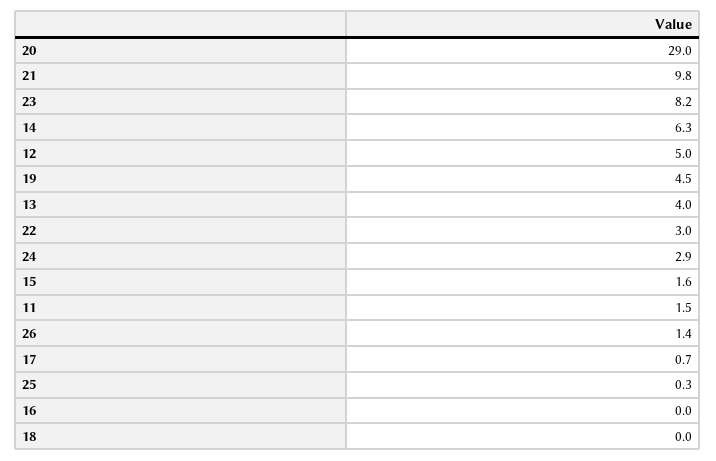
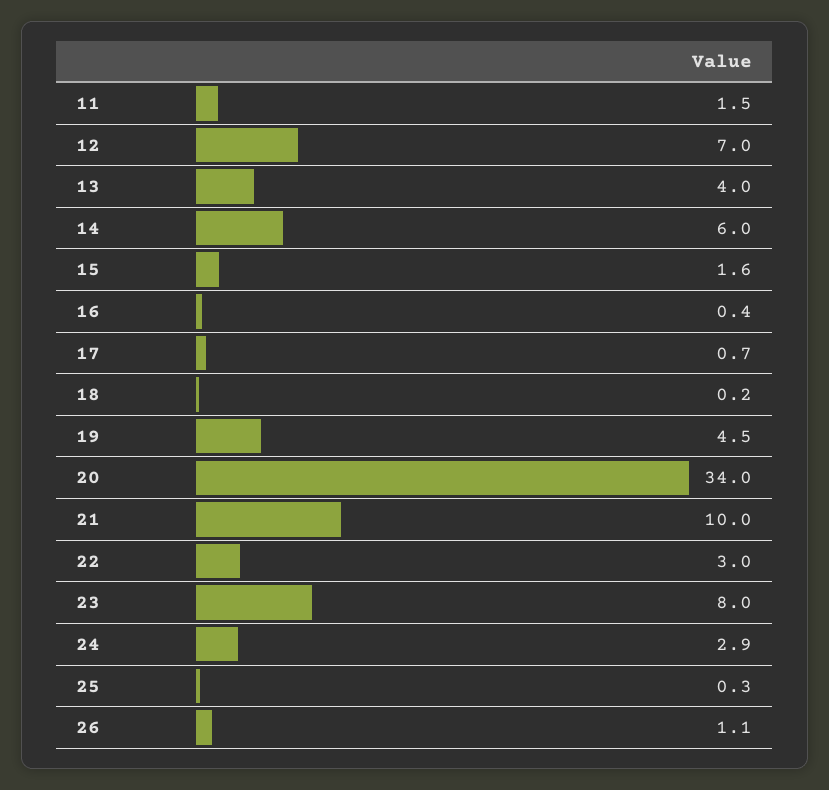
20: 29 -> 34
21: 9.8 -> 10
23: 8.2 -> 8
14: 6.3 -> 6
12: 5 -> 7
26: 1.4 -> 1.1
16: 0 -> 0.4
18: 0 -> 0.2

